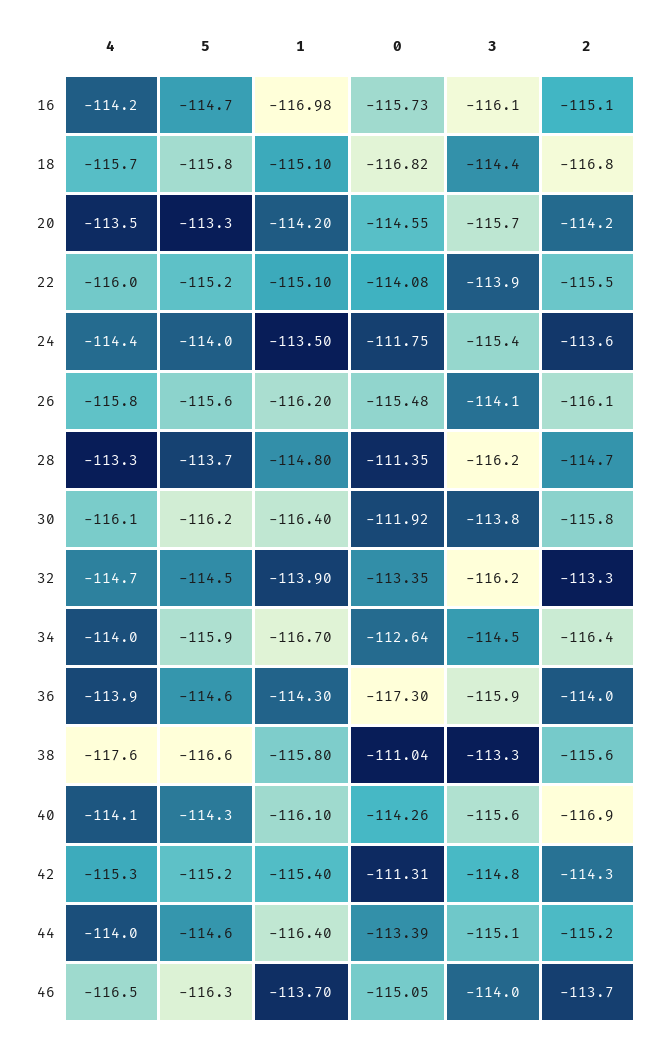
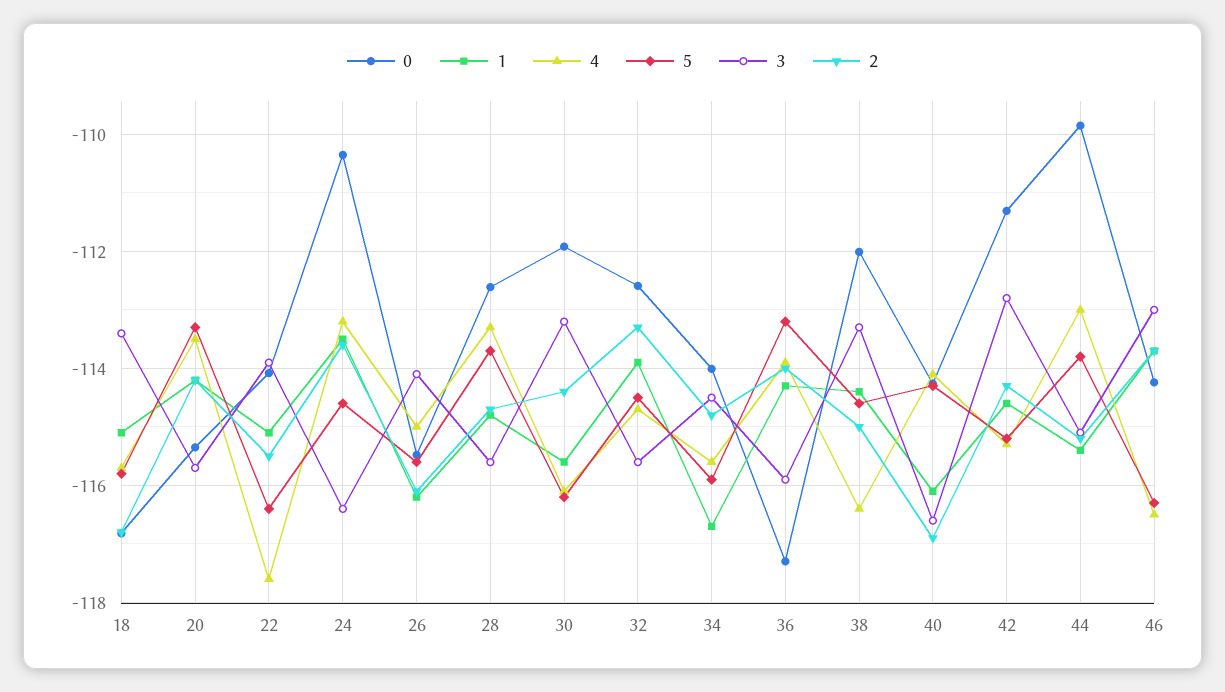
4, 16: -114.2 -> none
5, 16: -114.7 -> none
1, 16: -116.98 -> none
0, 16: -115.73 -> none
3, 16: -116.1 -> none
2, 16: -115.1 -> none
3, 18: -114.4 -> -113.4
0, 20: -114.55 -> -115.4
4, 22: -116 -> -117.6
5, 22: -115.2 -> -116.4
4, 24: -114.4 -> -113.2
5, 24: -114 -> -114.6
0, 24: -111.75 -> -110.4
3, 24: -115.4 -> -116.4
4, 26: -115.8 -> -115
0, 28: -111.35 -> -112.6
3, 28: -116.2 -> -115.6
1, 30: -116.4 -> -115.6
3, 30: -113.8 -> -113.2
2, 30: -115.8 -> -114.4
0, 32: -113.35 -> -112.6
3, 32: -116.2 -> -115.6
4, 34: -114 -> -115.6
0, 34: -112.64 -> -114
2, 34: -116.4 -> -114.8
5, 36: -114.6 -> -113.2
4, 38: -117.6 -> -116.4
5, 38: -116.6 -> -114.6
1, 38: -115.8 -> -114.4
0, 38: -111.04 -> -112
2, 38: -115.6 -> -115
3, 40: -115.6 -> -116.6
1, 42: -115.4 -> -114.6
3, 42: -114.8 -> -112.8
4, 44: -114 -> -113
5, 44: -114.6 -> -113.8
1, 44: -116.4 -> -115.4
0, 44: -113.39 -> -109.8
0, 46: -115.05 -> -114.2
3, 46: -114 -> -113

